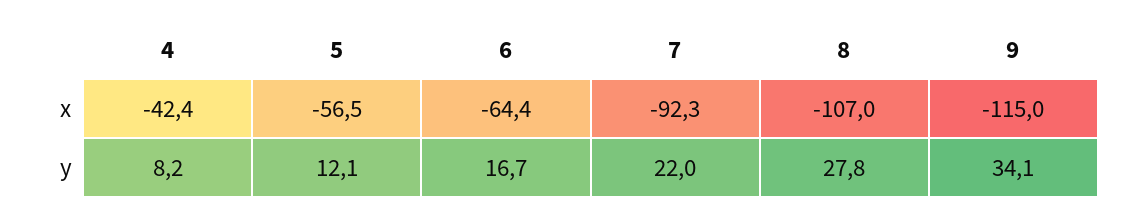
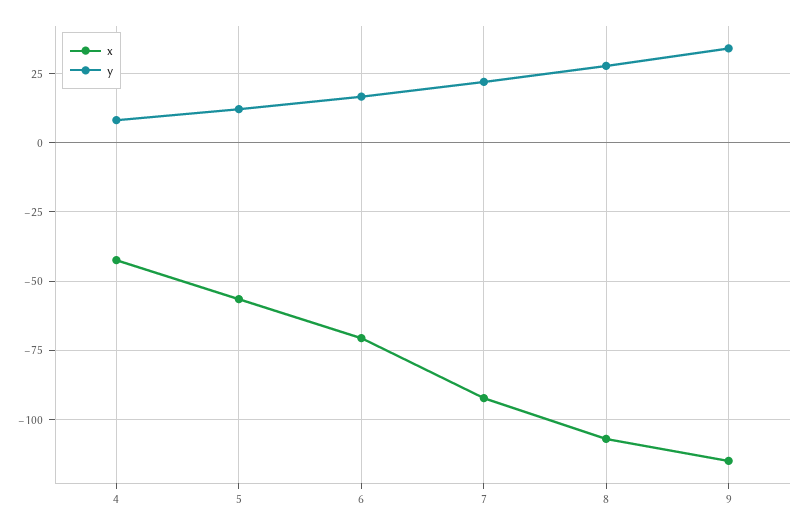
x, 6: -64.4 -> -70

